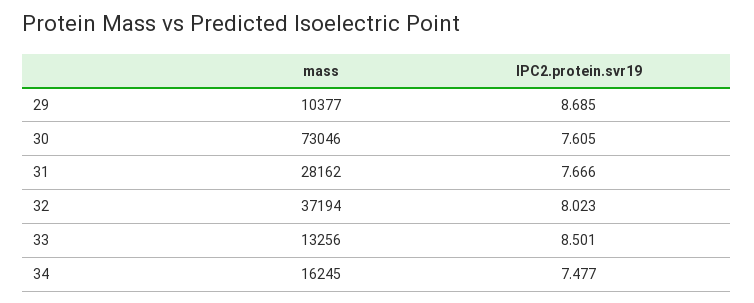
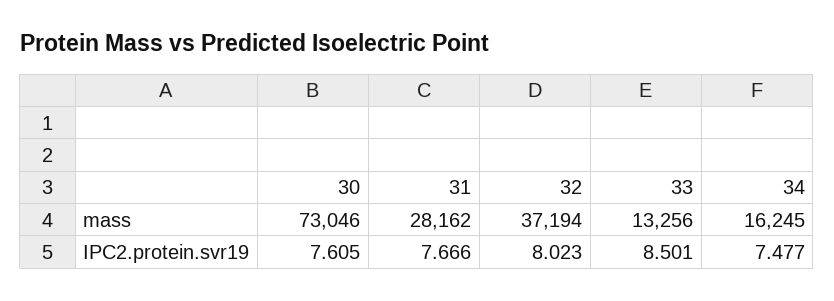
mass, 29: 10377 -> none
IPC2.protein.svr19, 29: 8.685 -> none

